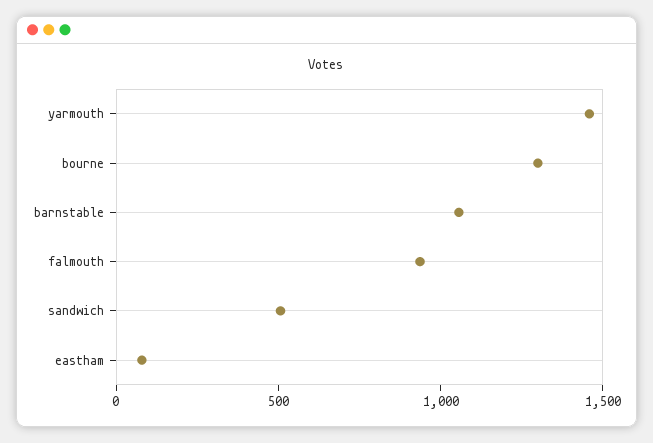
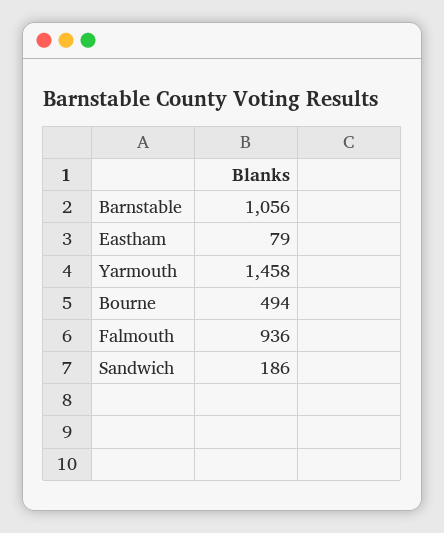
bourne: 1300 -> 494
sandwich: 500 -> 186

